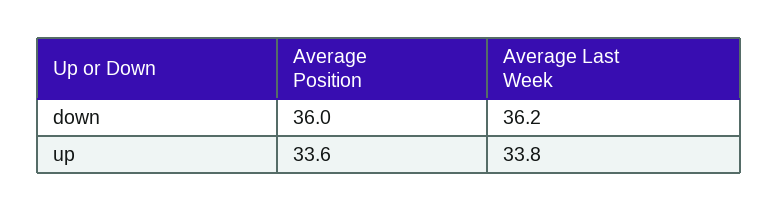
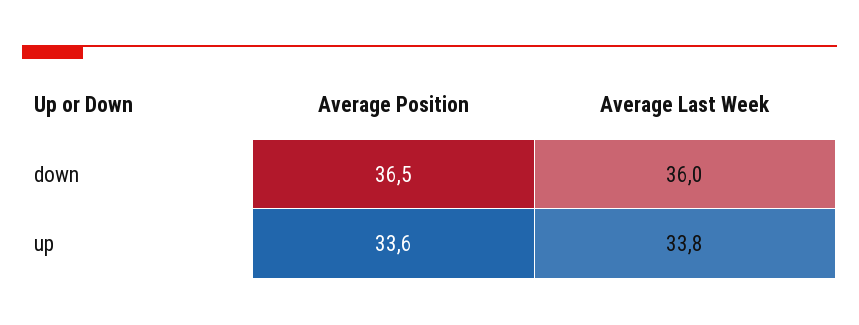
Average Position, down: 36 -> 36.5
Average Last Week, down: 36.2 -> 36

